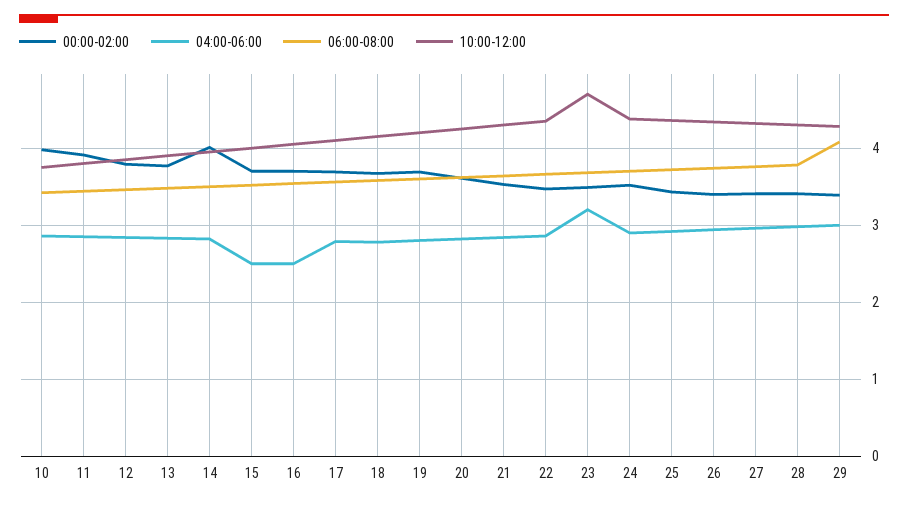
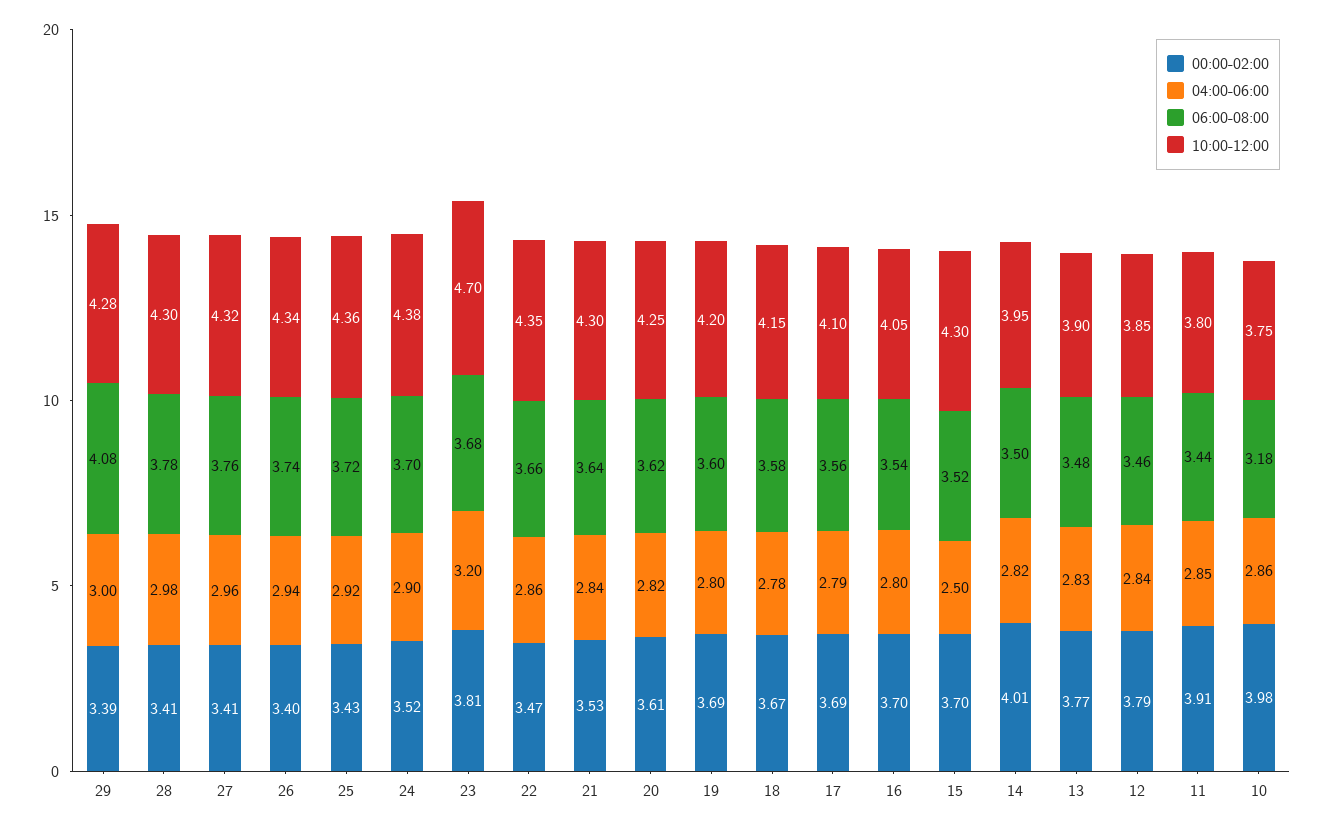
06:00-08:00, 10: 3.4 -> 3.18
10:00-12:00, 15: 4 -> 4.3
04:00-06:00, 16: 2.5 -> 2.8
00:00-02:00, 23: 3.5 -> 3.81

